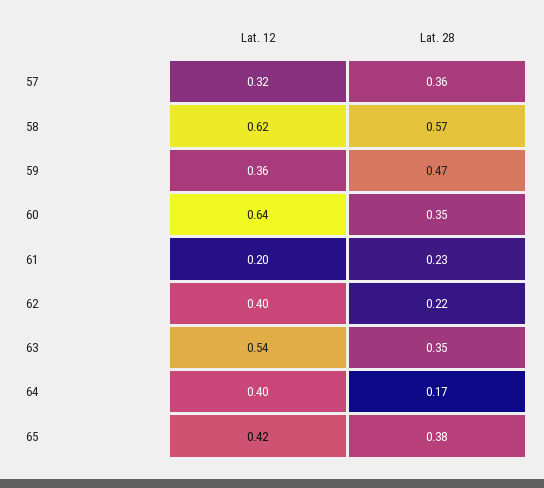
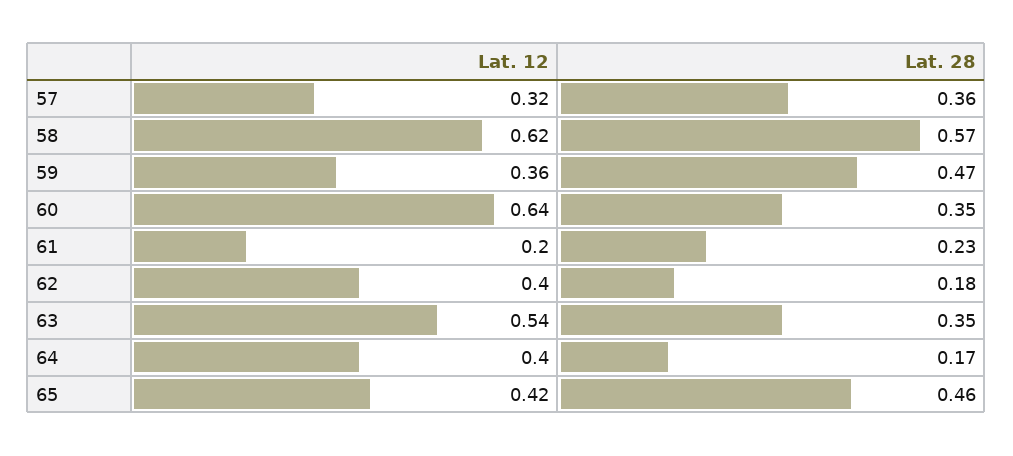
Lat. 28, 62: 0.22 -> 0.18
Lat. 28, 65: 0.38 -> 0.46

